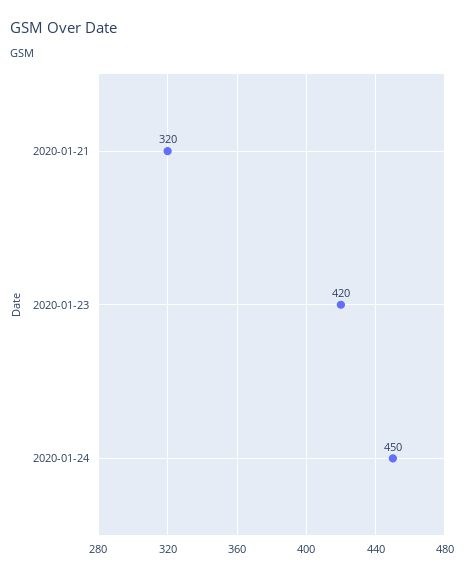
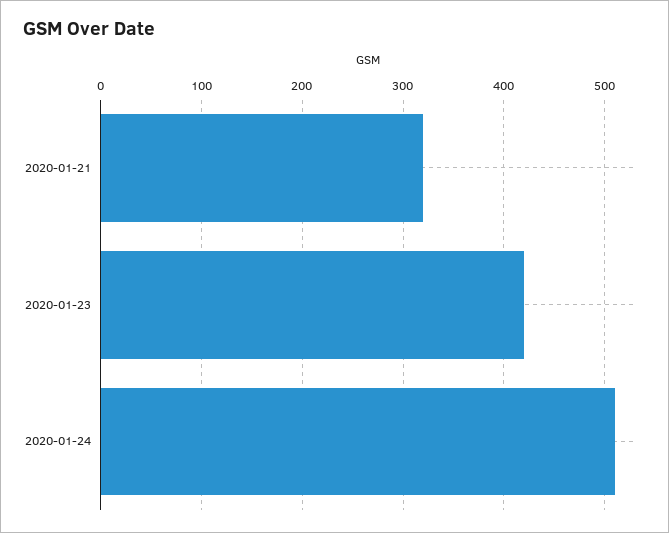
2020-01-24: 450 -> 510

